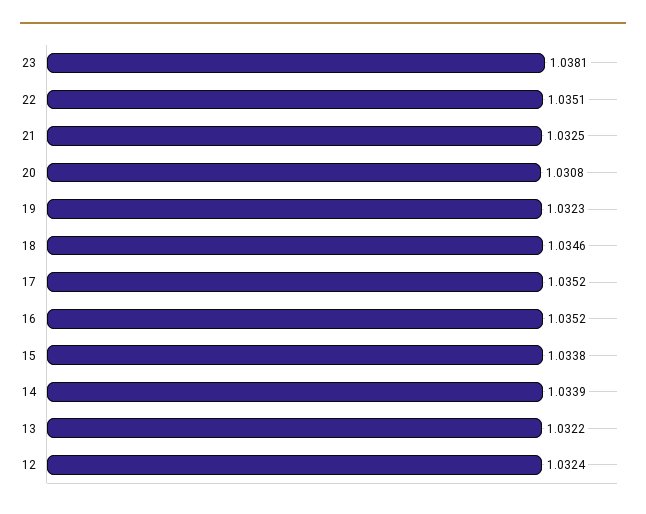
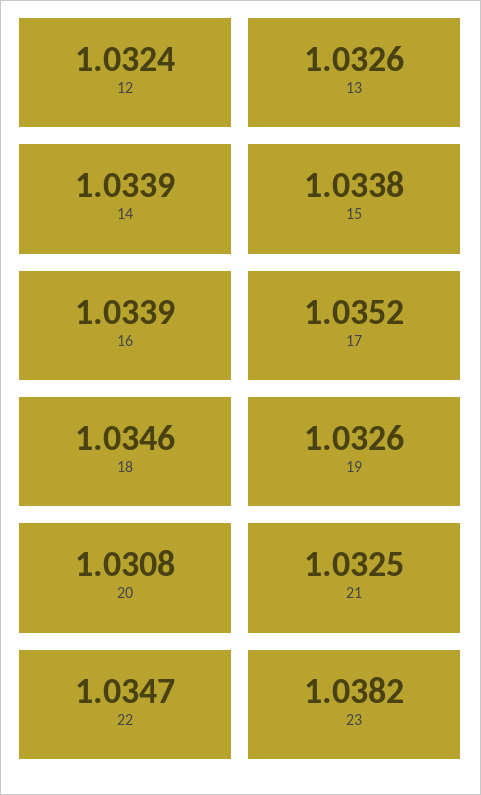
23: 1.0381 -> 1.0382
22: 1.0351 -> 1.0347
19: 1.0323 -> 1.0326
16: 1.0352 -> 1.0339
13: 1.0322 -> 1.0326

